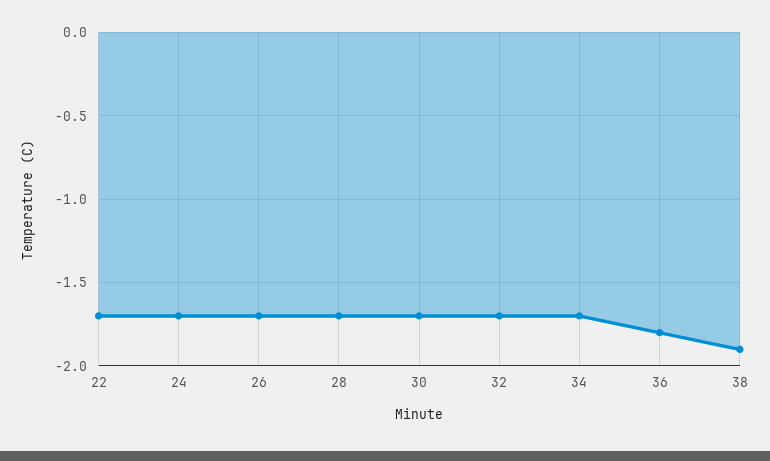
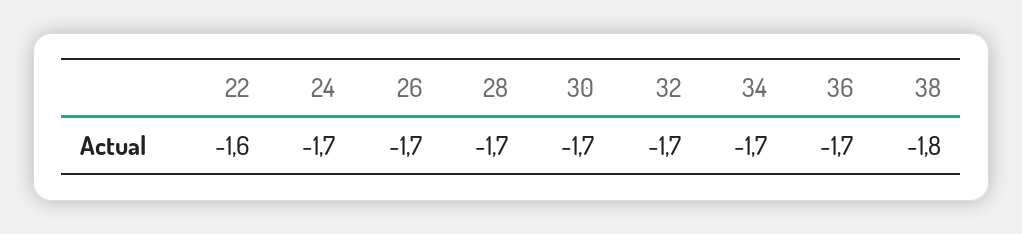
22: -1.7 -> -1.6
36: -1.8 -> -1.7
38: -1.9 -> -1.8

